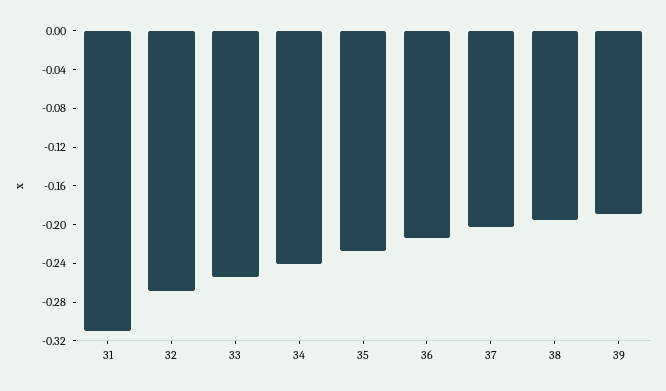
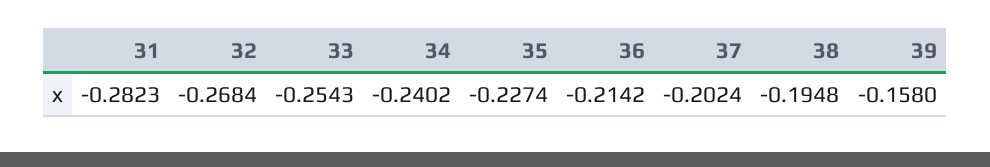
31: -0.31 -> -0.2823
39: -0.19 -> -0.158

